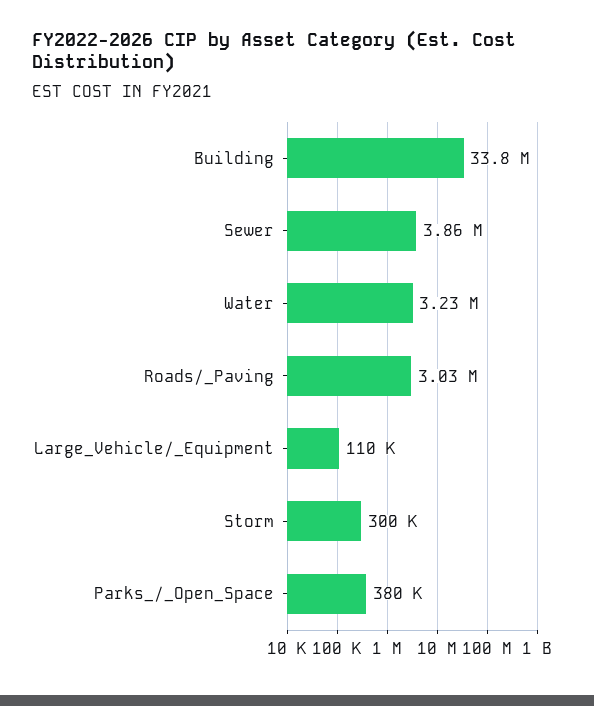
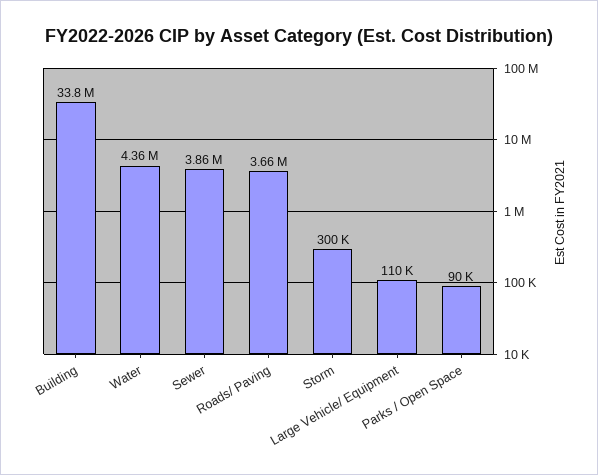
Water: 3230000 -> 4360000
Roads/_Paving: 3030000 -> 3660000
Parks_/_Open_Space: 380000 -> 90000

